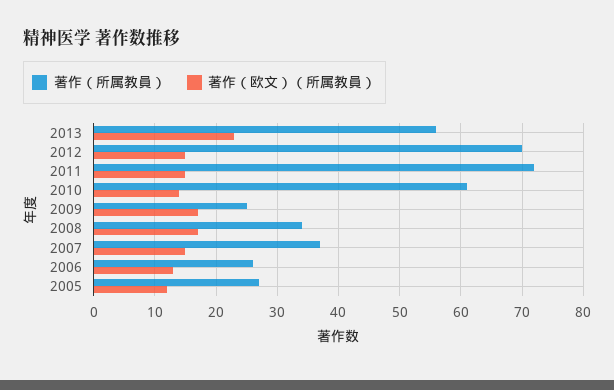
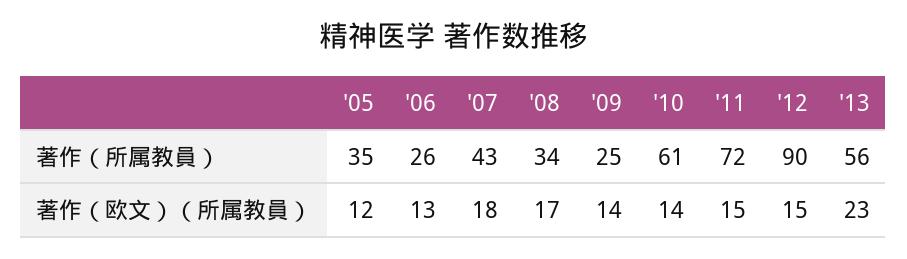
著作（所属教員）, 2012: 70 -> 90
著作（欧文）（所属教員）, 2009: 17 -> 14
著作（所属教員）, 2007: 37 -> 43
著作（欧文）（所属教員）, 2007: 15 -> 18
著作（所属教員）, 2005: 27 -> 35

